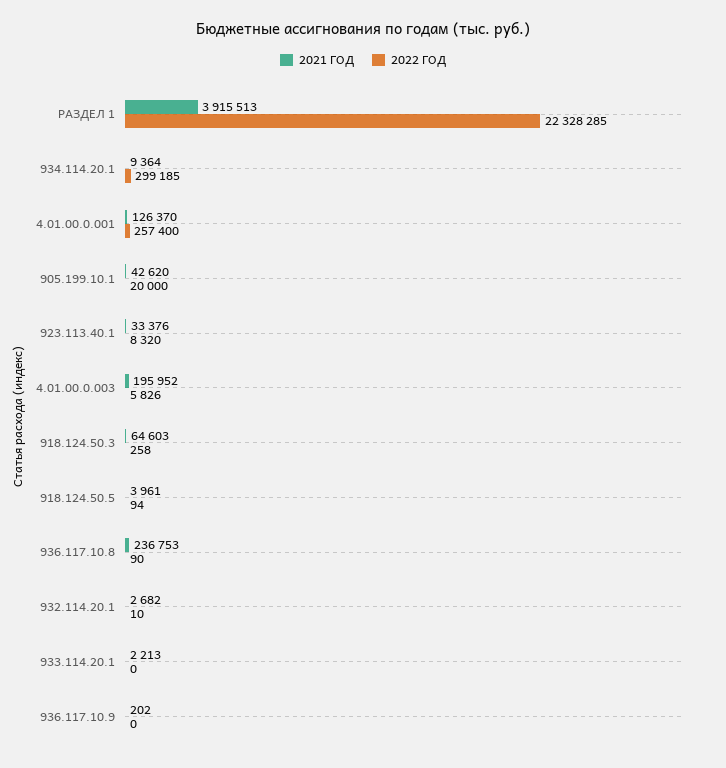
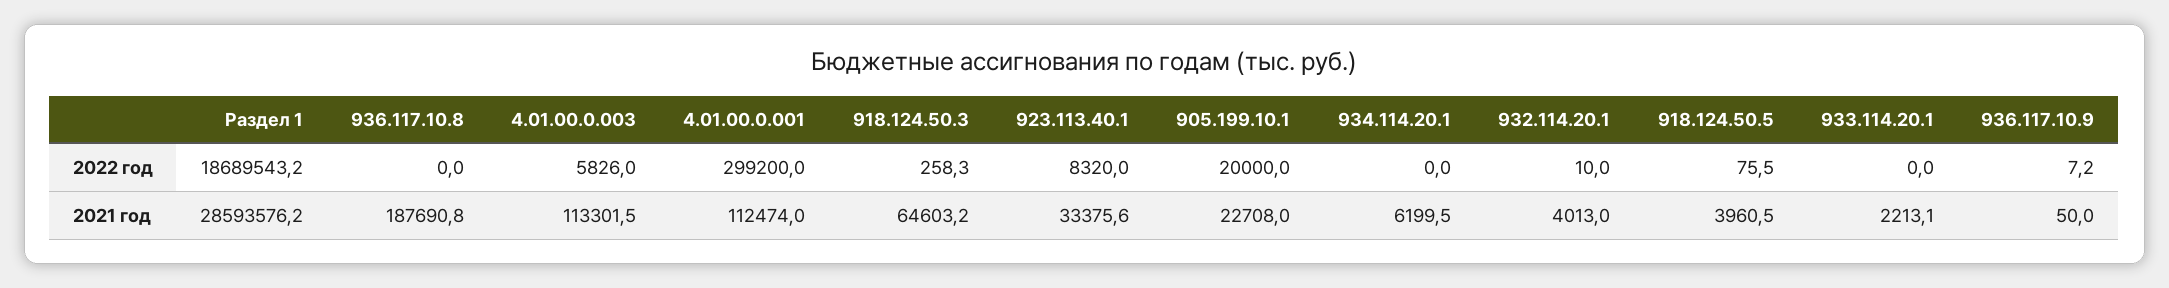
2021 ГОД, РАЗДЕЛ 1: 3915513 -> 28593576.2
2022 ГОД, РАЗДЕЛ 1: 22328285 -> 18689543.2
2021 ГОД, 934.114.20.1: 9364 -> 6199.5
2022 ГОД, 934.114.20.1: 299185 -> 0
2021 ГОД, 4.01.00.0.001: 126370 -> 112474
2022 ГОД, 4.01.00.0.001: 257400 -> 299200
2021 ГОД, 905.199.10.1: 42620 -> 22708
2021 ГОД, 4.01.00.0.003: 195952 -> 113301.5
2022 ГОД, 918.124.50.5: 94 -> 75.5
2021 ГОД, 936.117.10.8: 236753 -> 187690.8
2022 ГОД, 936.117.10.8: 90 -> 0
2021 ГОД, 932.114.20.1: 2682 -> 4013
2021 ГОД, 936.117.10.9: 202 -> 50
2022 ГОД, 936.117.10.9: 0 -> 7.2

